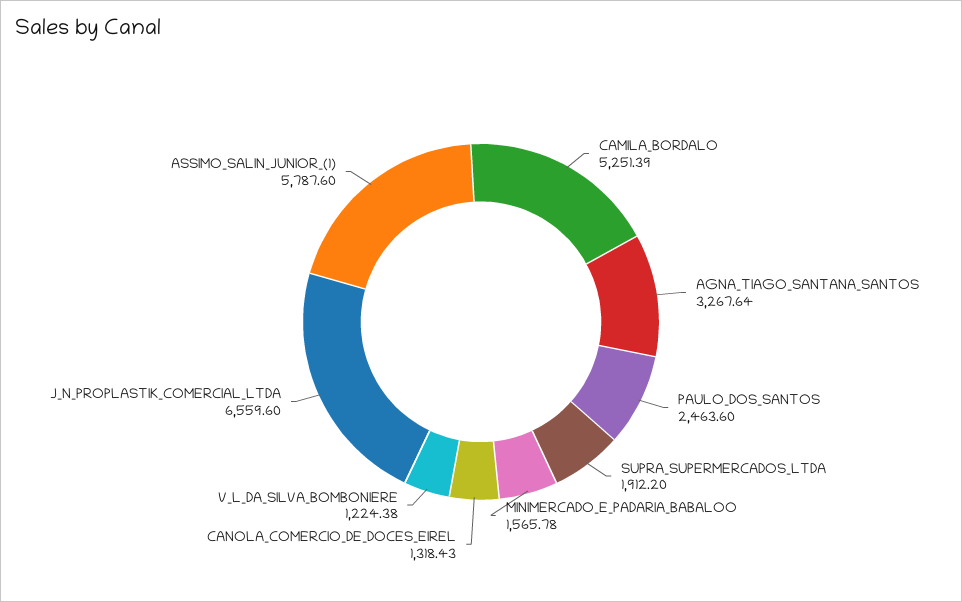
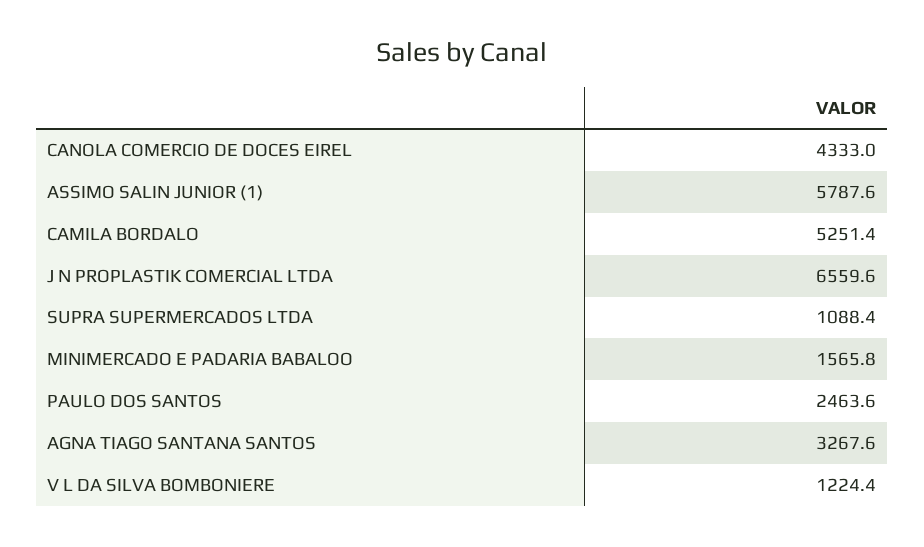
SUPRA_SUPERMERCADOS_LTDA: 1912.2 -> 1088.4
CANOLA_COMERCIO_DE_DOCES_EIREL: 1318.43 -> 4333

